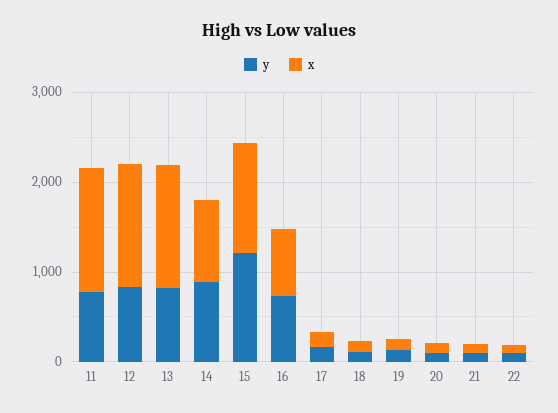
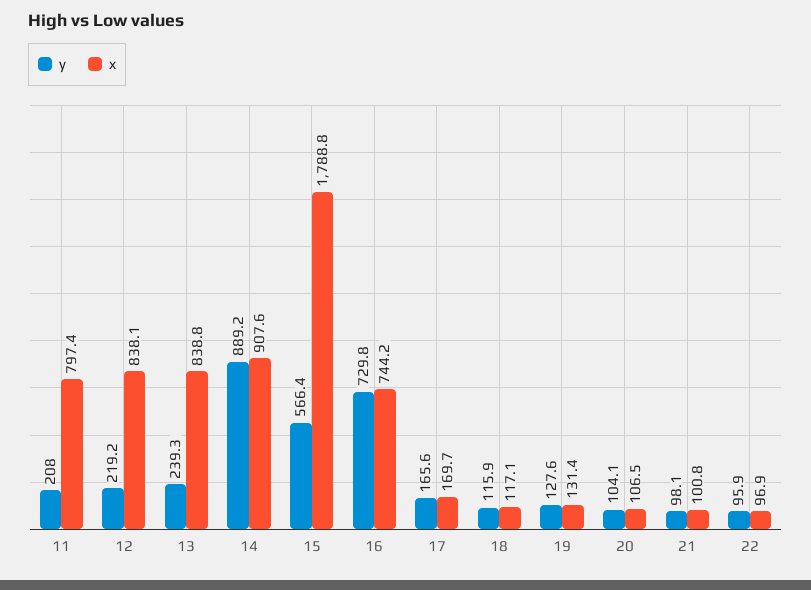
y, 11: 800 -> 208
x, 11: 1400 -> 797.4
y, 12: 800 -> 219.2
x, 12: 1400 -> 838.1
y, 13: 800 -> 239.3
x, 13: 1400 -> 838.8
y, 15: 1200 -> 566.4
x, 15: 1200 -> 1788.8

